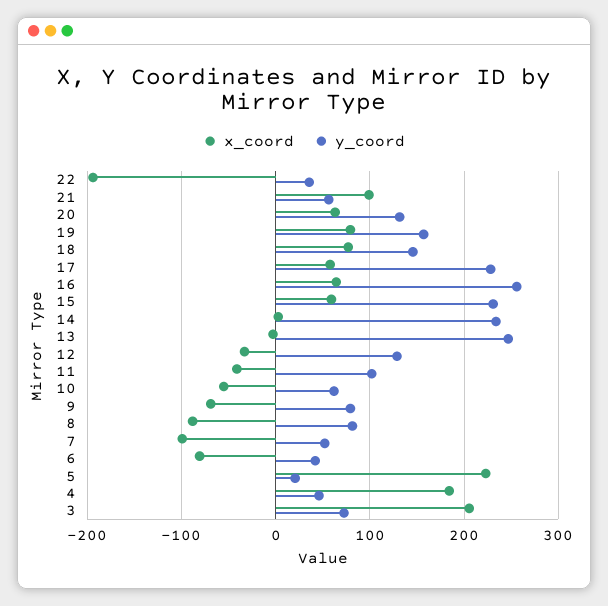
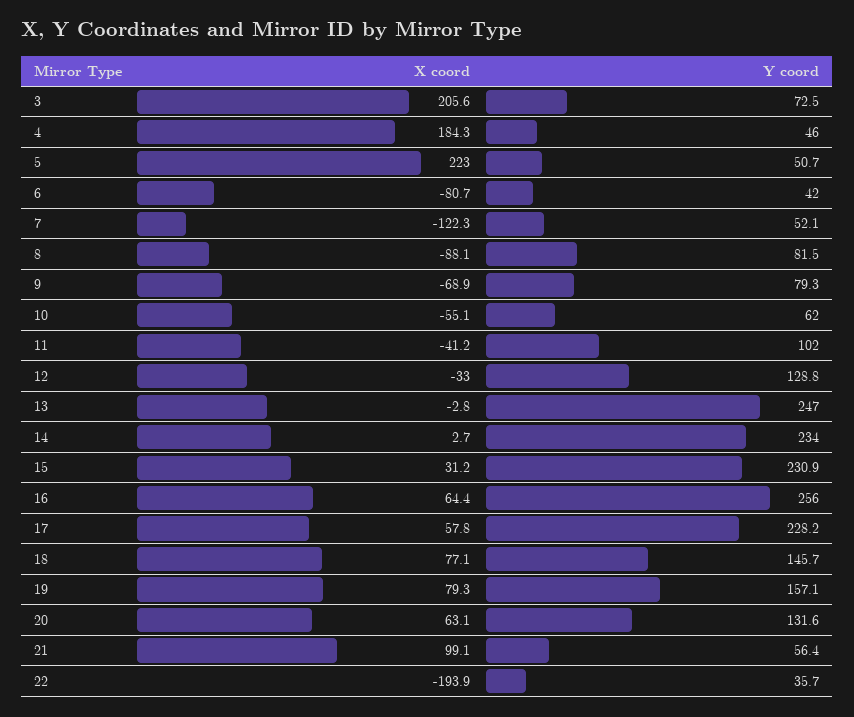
x_coord, 15: 60 -> 31.2
x_coord, 7: -100 -> -122.3
y_coord, 5: 20 -> 50.7

